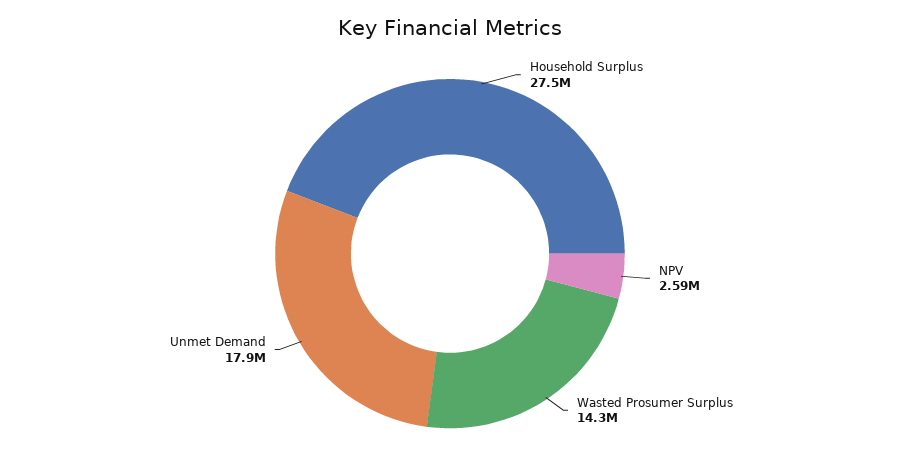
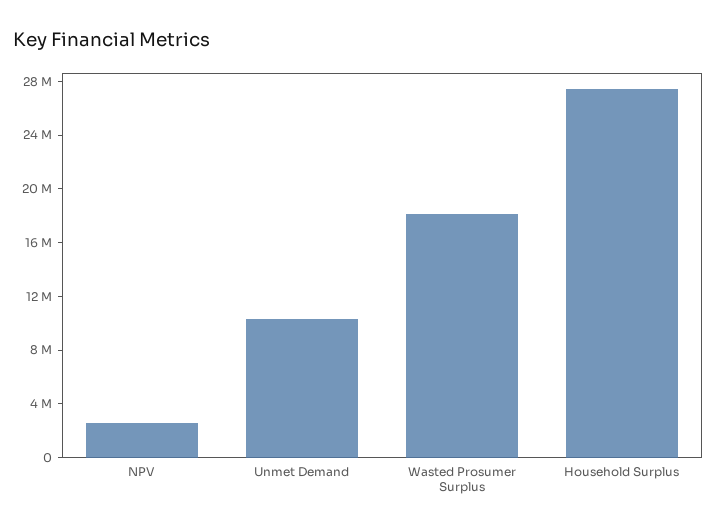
Wasted Prosumer Surplus: 14300000 -> 18000000
Unmet Demand: 17900000 -> 10000000

